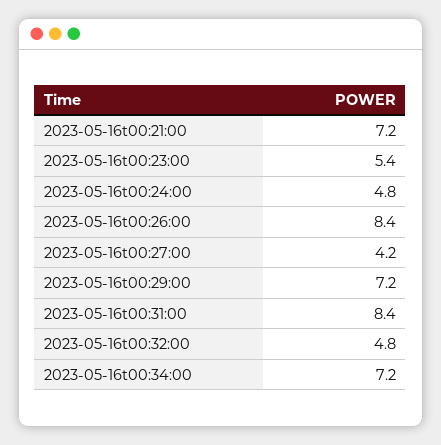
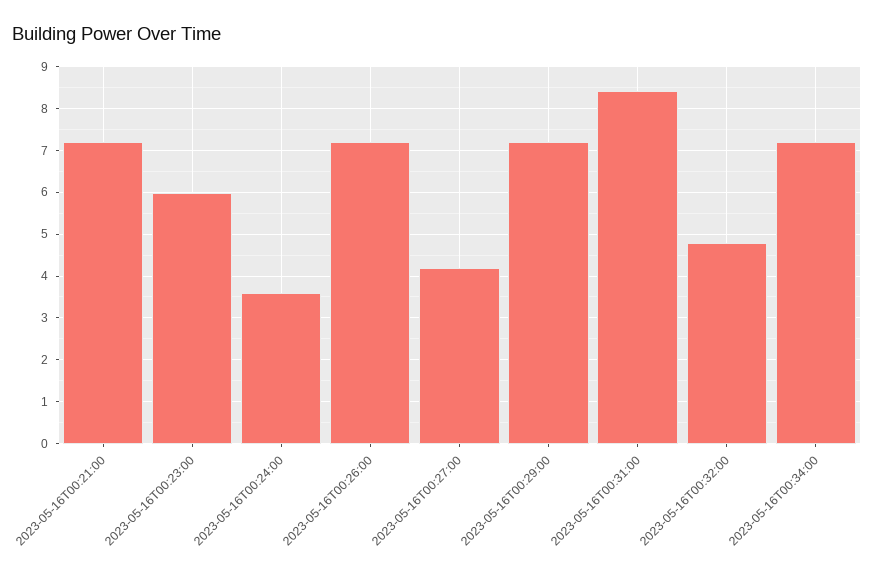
2023-05-16t00:23:00: 5.4 -> 6
2023-05-16t00:24:00: 4.8 -> 3.6
2023-05-16t00:26:00: 8.4 -> 7.2

